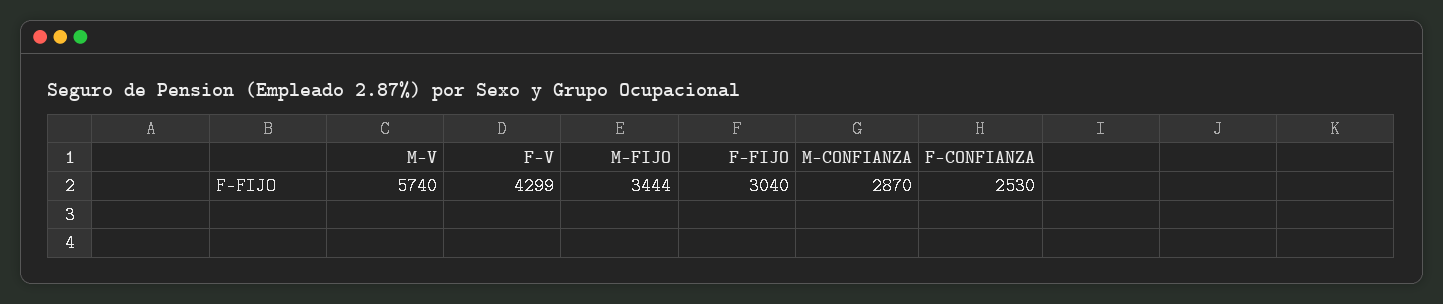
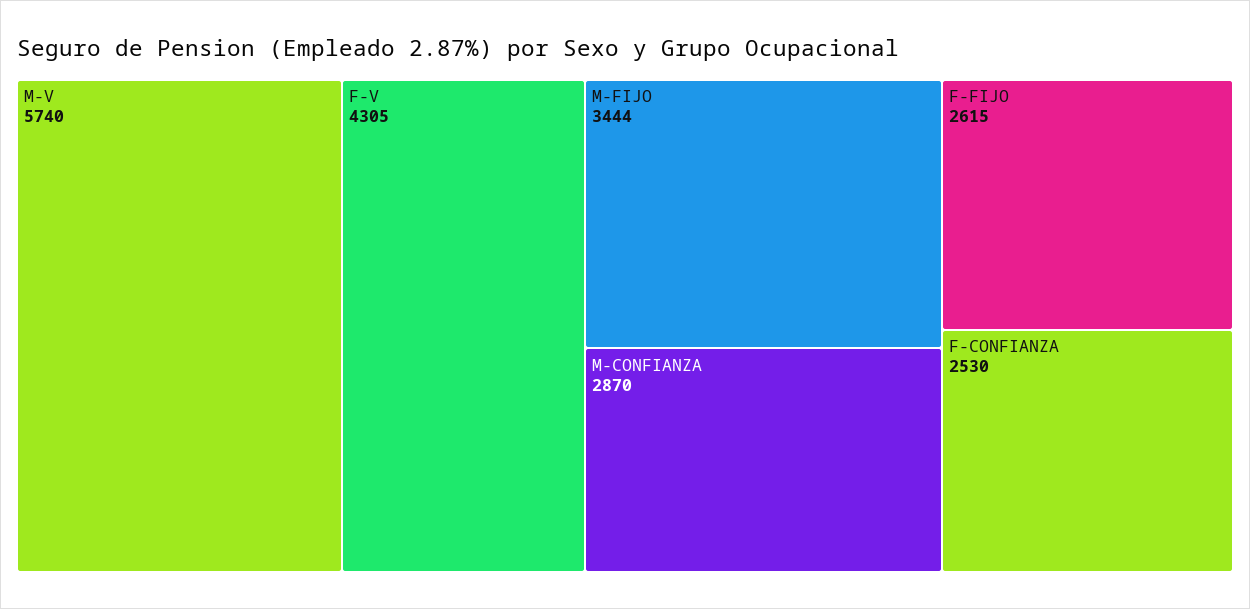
F-V: 4299 -> 4305
F-FIJO: 3040 -> 2615

